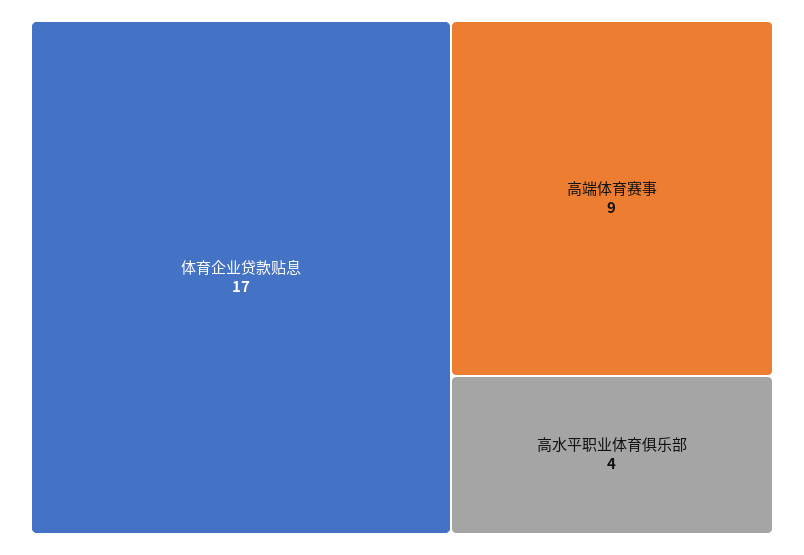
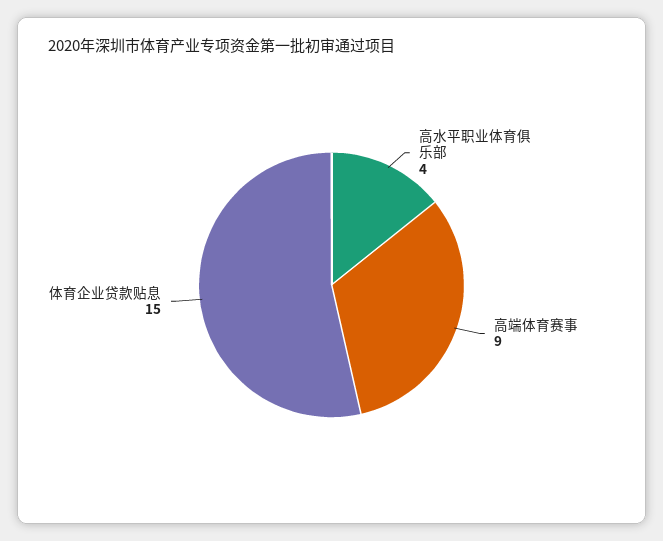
体育企业贷款贴息: 17 -> 15

